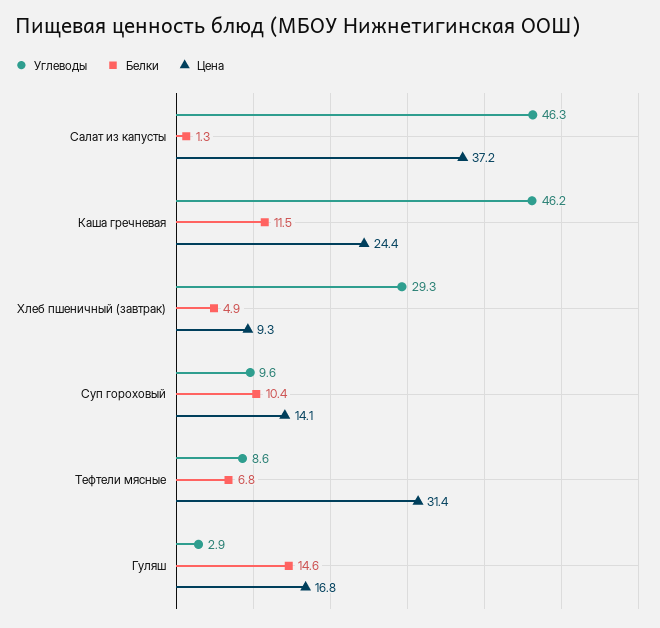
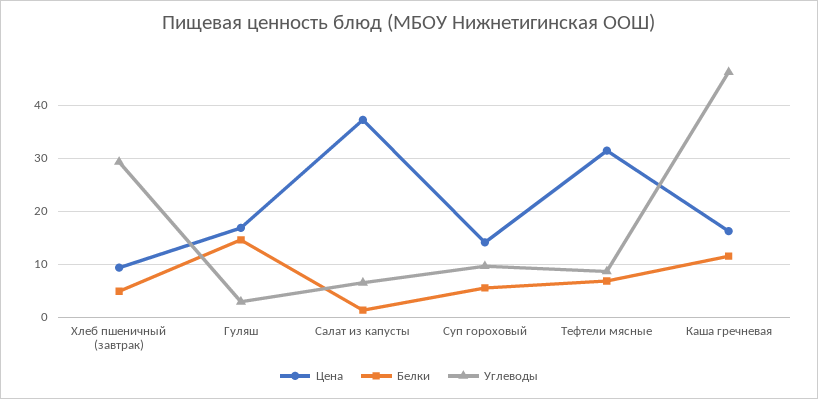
Углеводы, Салат из капусты: 46.3 -> 6
Цена, Каша гречневая: 24.4 -> 16
Белки, Суп гороховый: 10.4 -> 6

